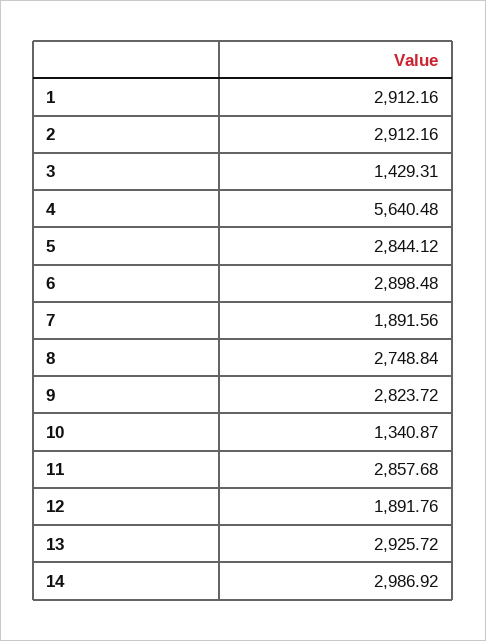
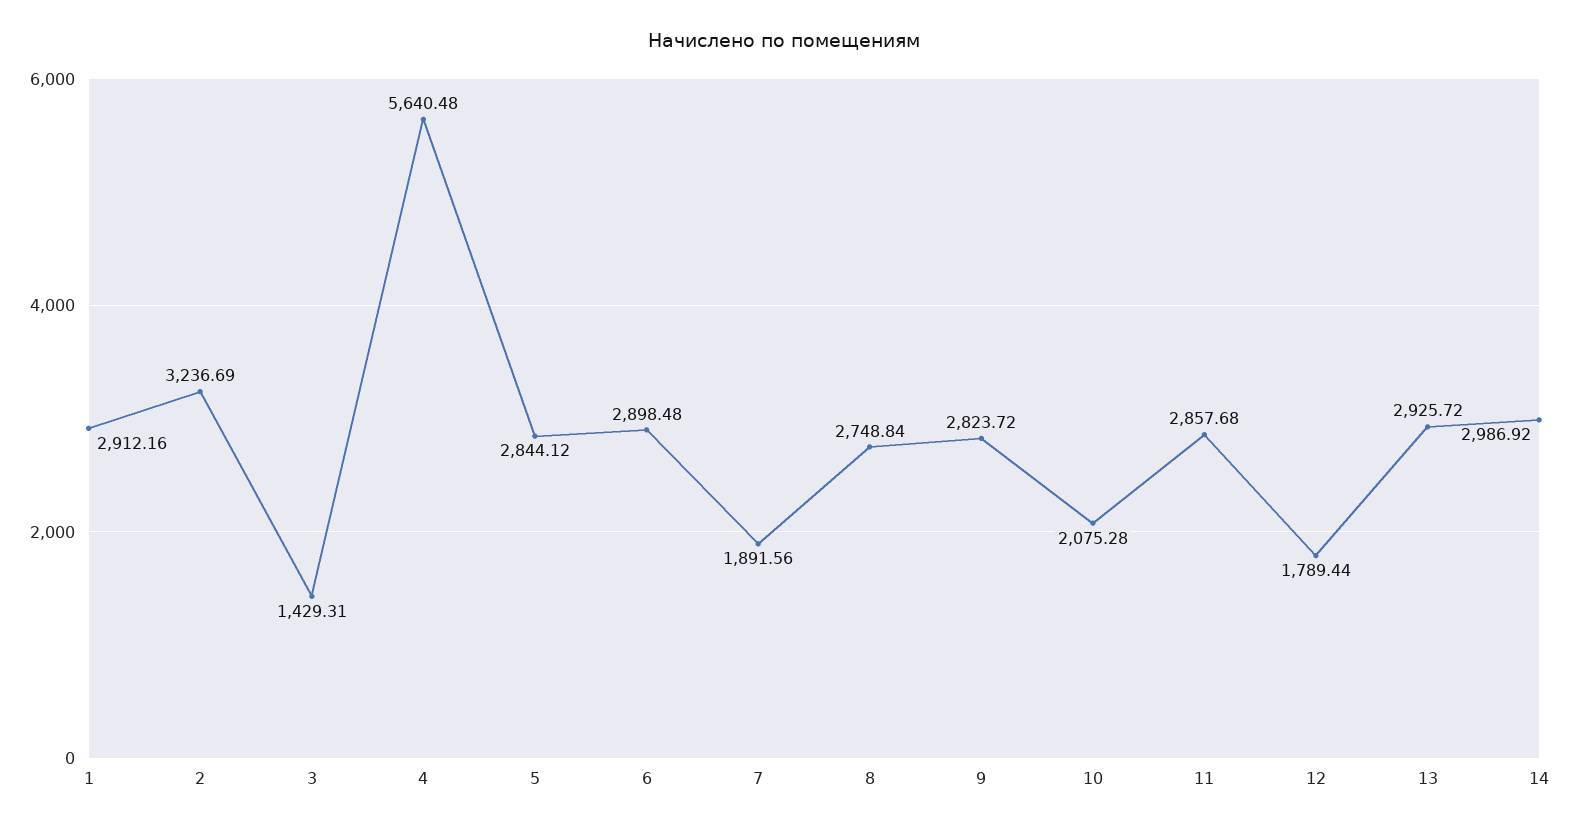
2: 2912.16 -> 3236.69
10: 1340.87 -> 2075.28
12: 1891.76 -> 1789.44

